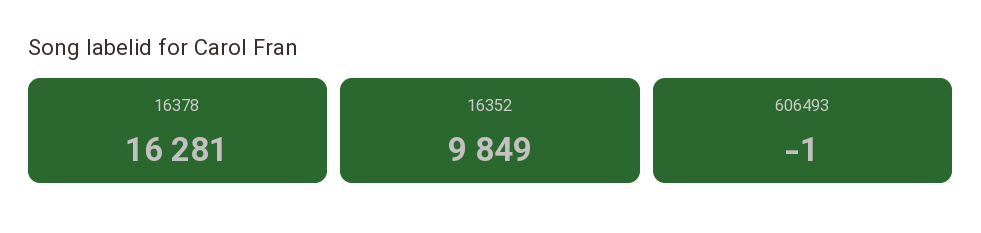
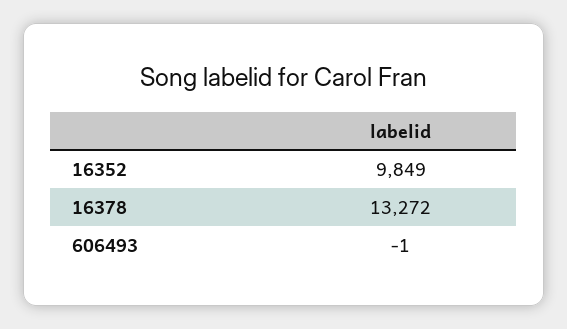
16378: 16281 -> 13272

